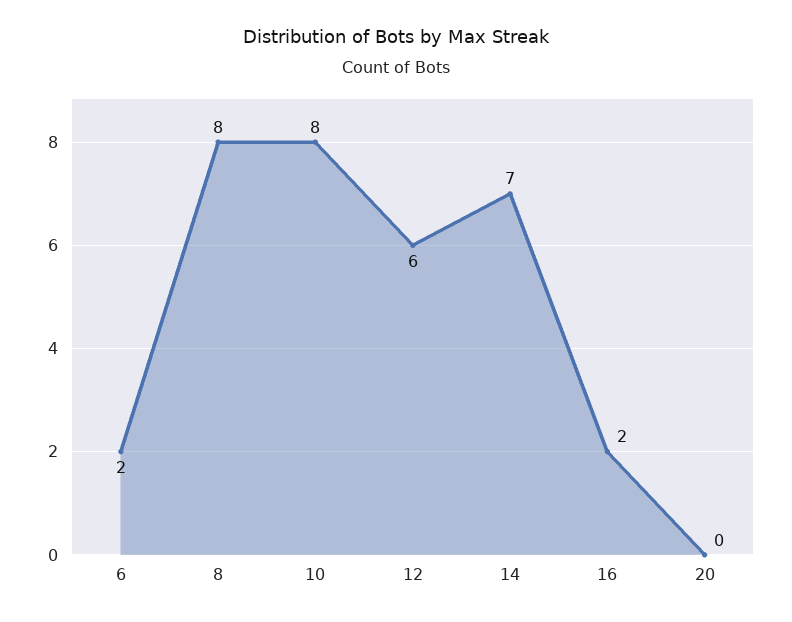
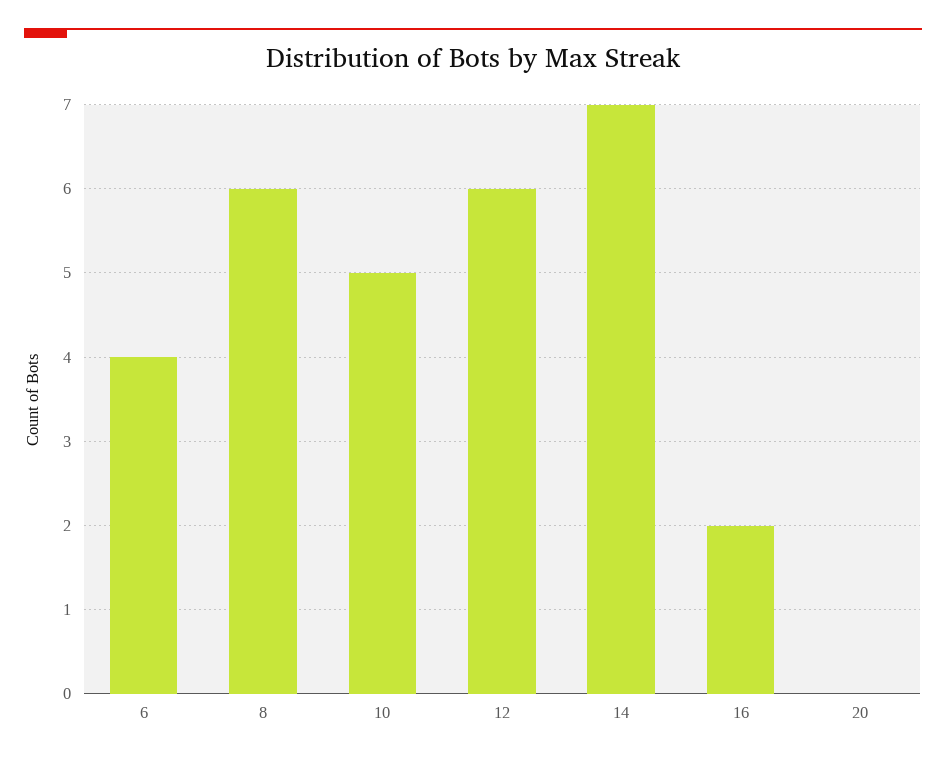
6: 2 -> 4
8: 8 -> 6
10: 8 -> 5

